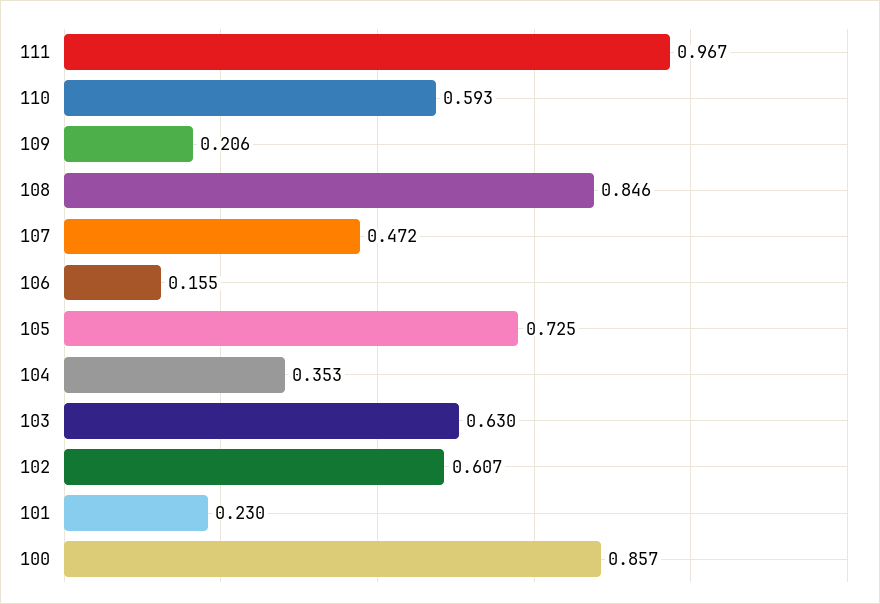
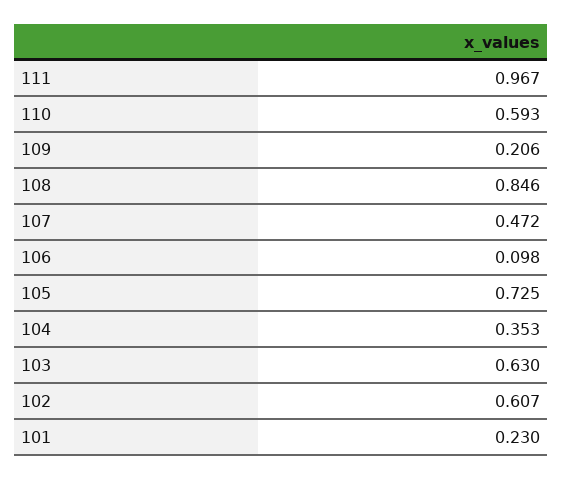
106: 0.155 -> 0.098
100: 0.857 -> none

